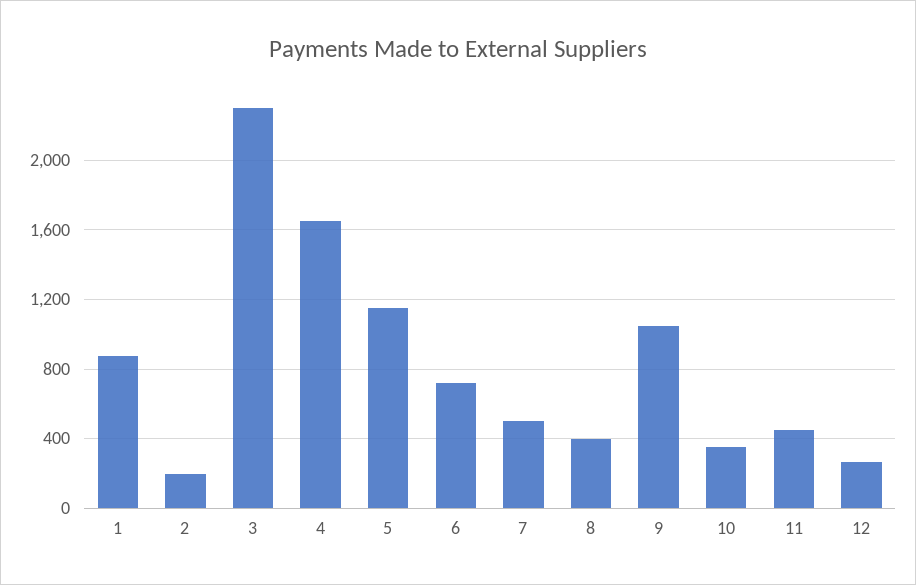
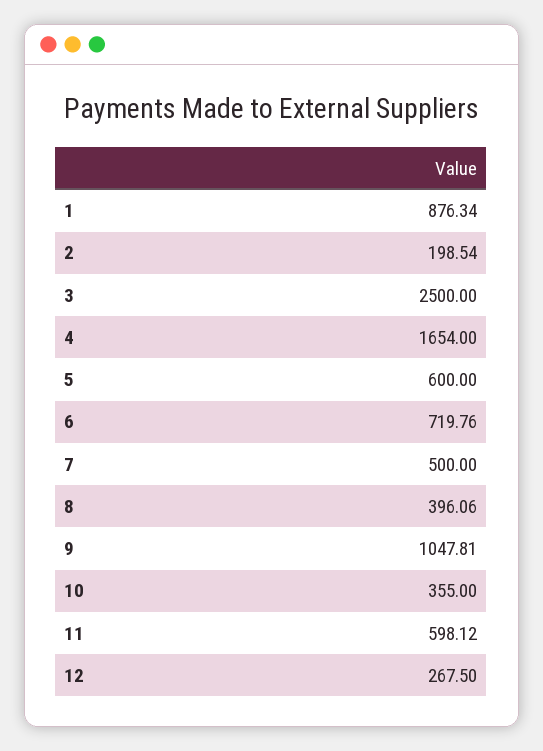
3: 2300 -> 2500
5: 1150 -> 600
11: 450 -> 598.12

